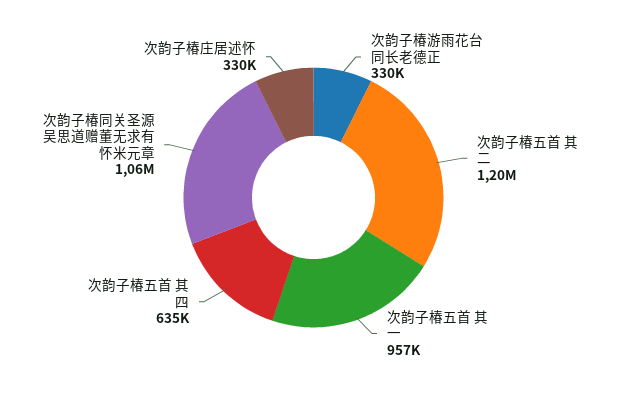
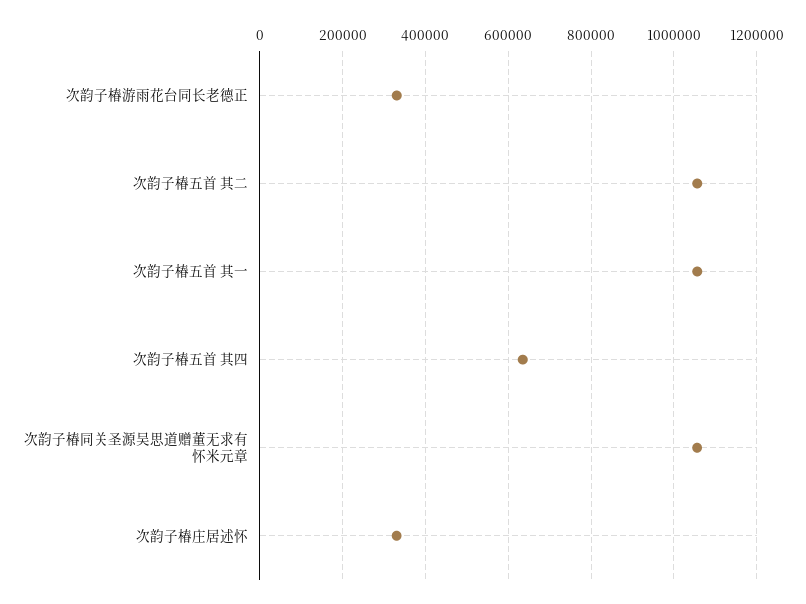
次韵子椿五首 其二: 1200000 -> 1060000
次韵子椿五首 其一: 957000 -> 1060000

